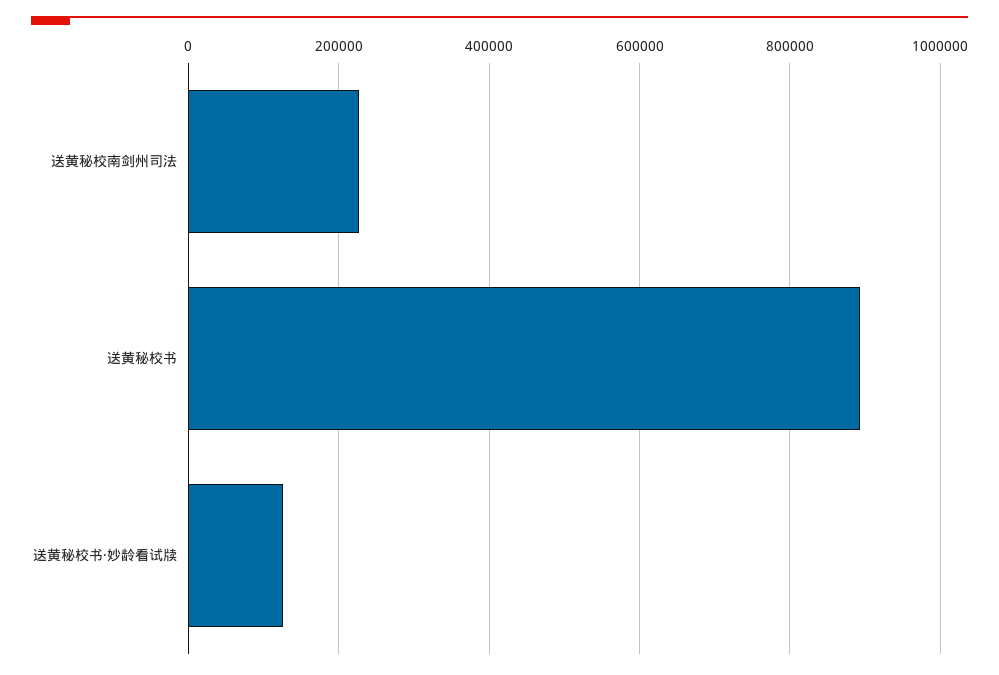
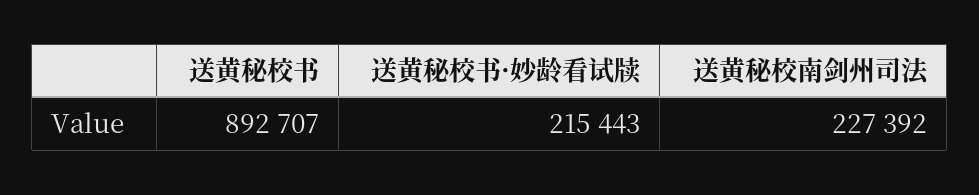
送黄秘校书·妙龄看试牍: 120000 -> 215443

